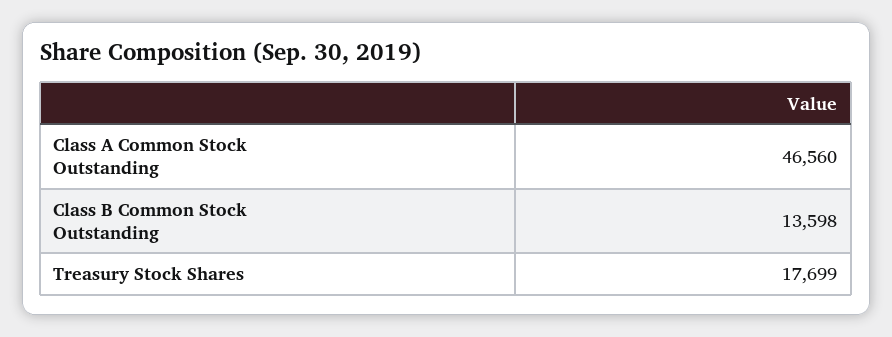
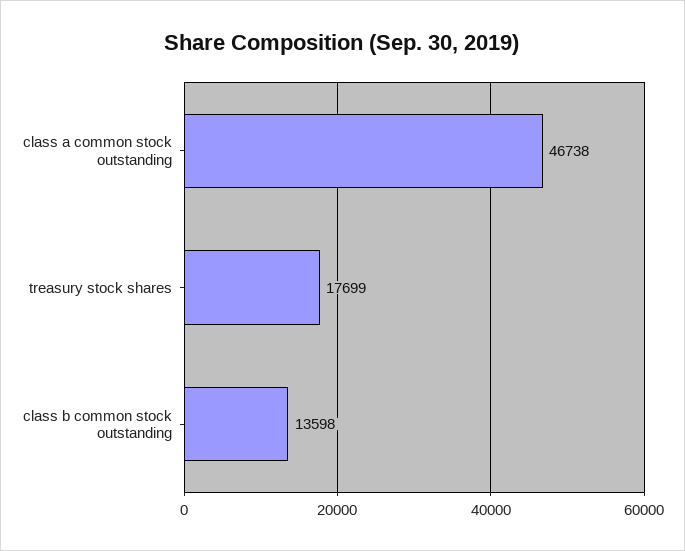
Class A Common Stock Outstanding: 46560 -> 46738

